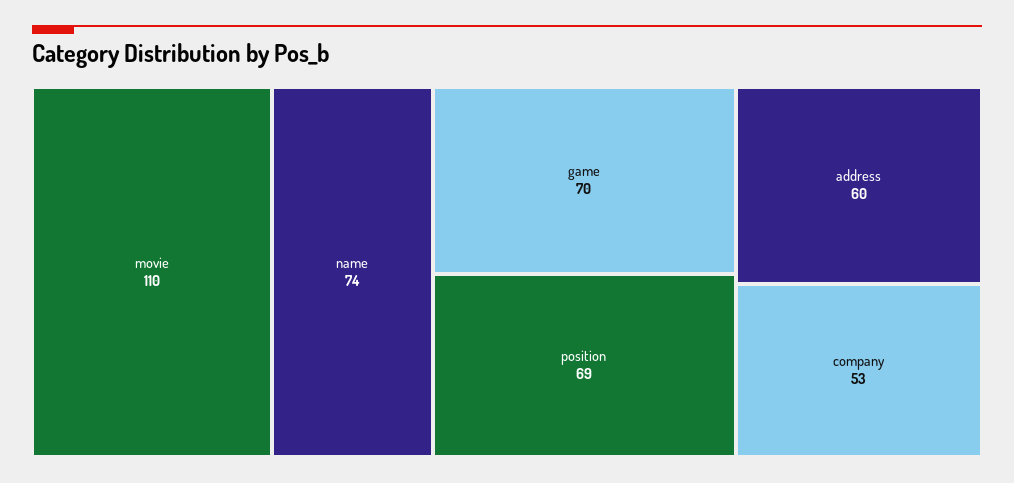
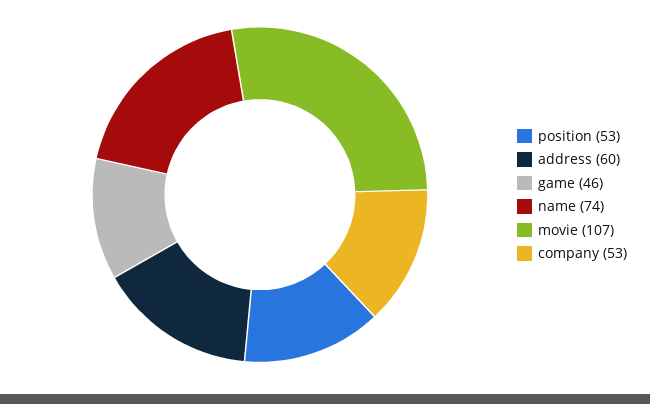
movie: 110 -> 107
game: 70 -> 46
position: 69 -> 53

